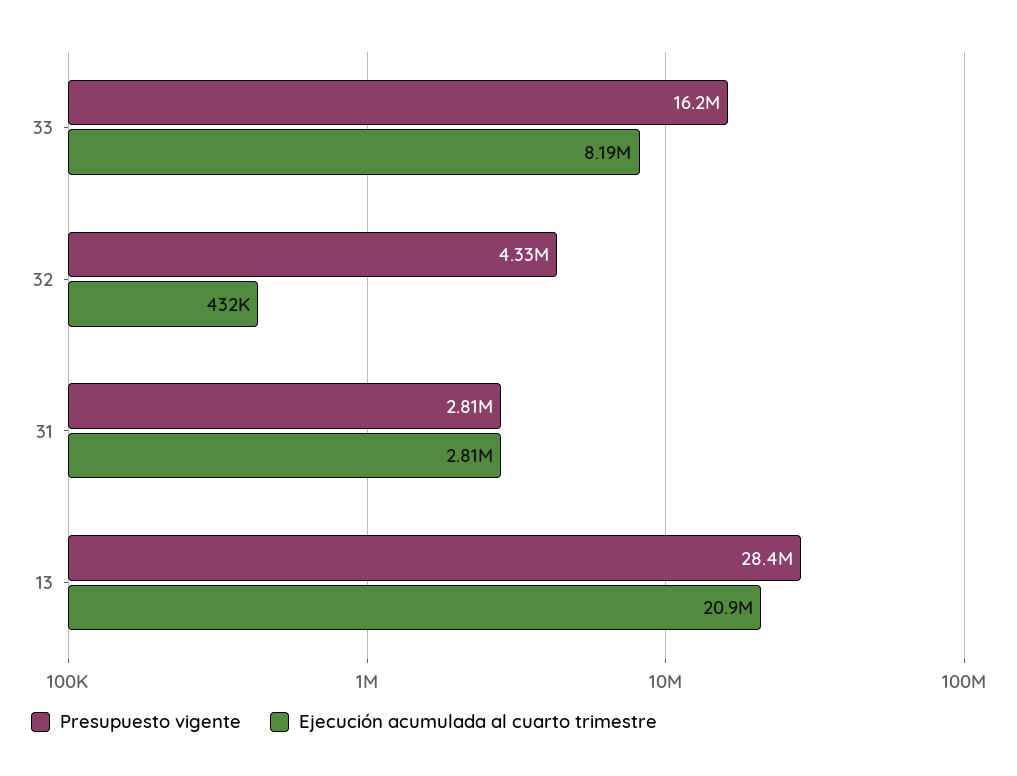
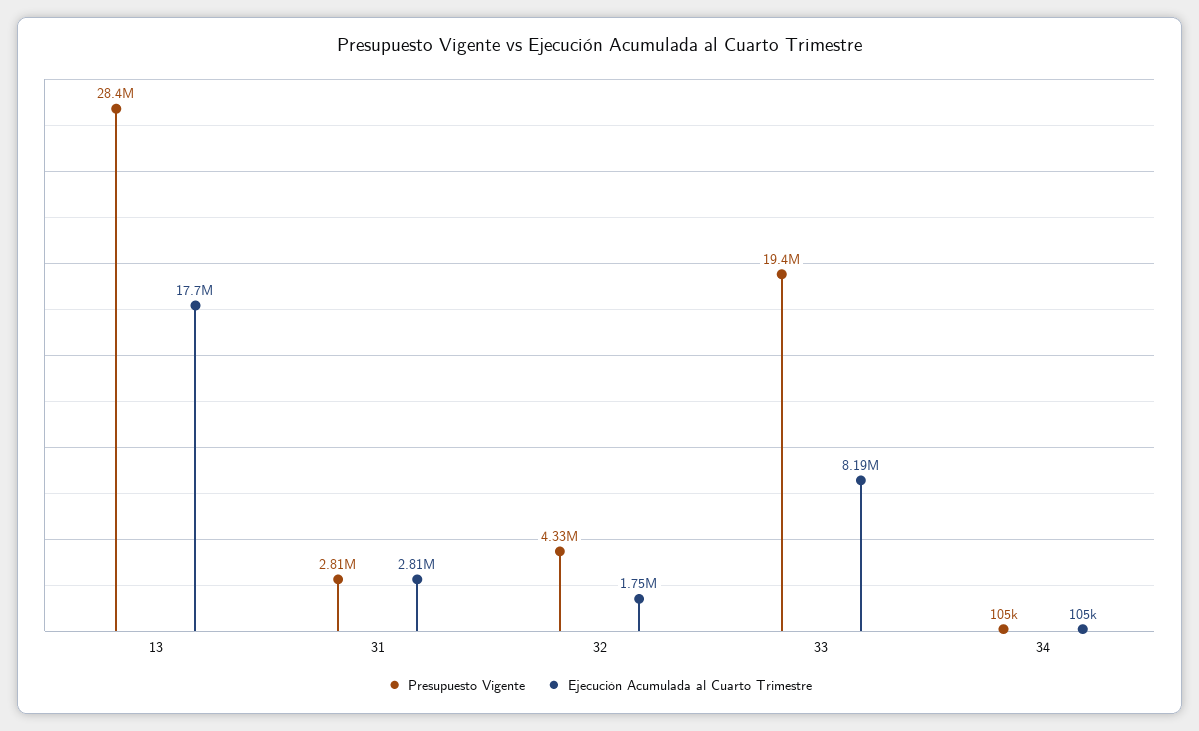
Presupuesto vigente, 33: 16200000 -> 19400000
Ejecución acumulada al cuarto trimestre, 32: 432000 -> 1750000
Ejecución acumulada al cuarto trimestre, 13: 20900000 -> 17700000
Presupuesto vigente, 34: none -> 105000
Ejecución acumulada al cuarto trimestre, 34: none -> 105000

